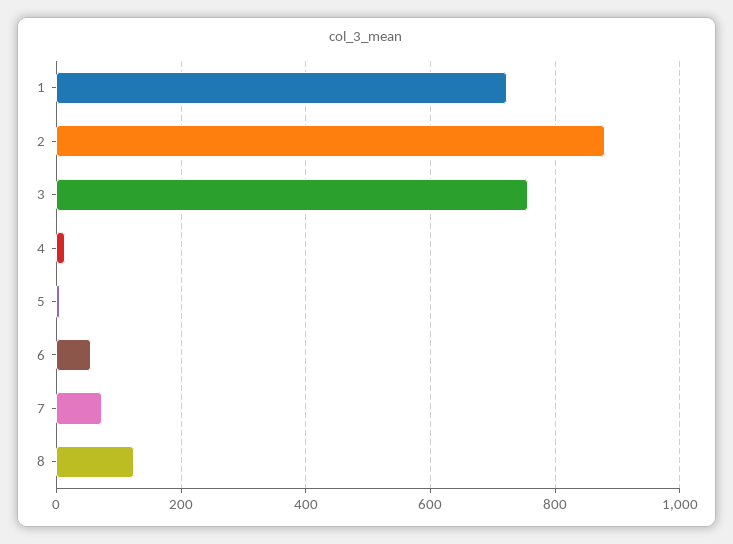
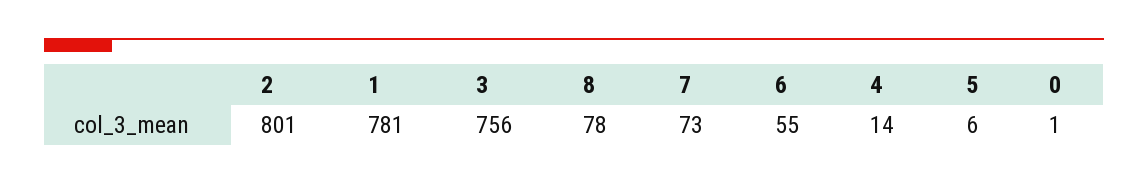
1: 720 -> 781
2: 880 -> 801
8: 120 -> 78
0: none -> 1

